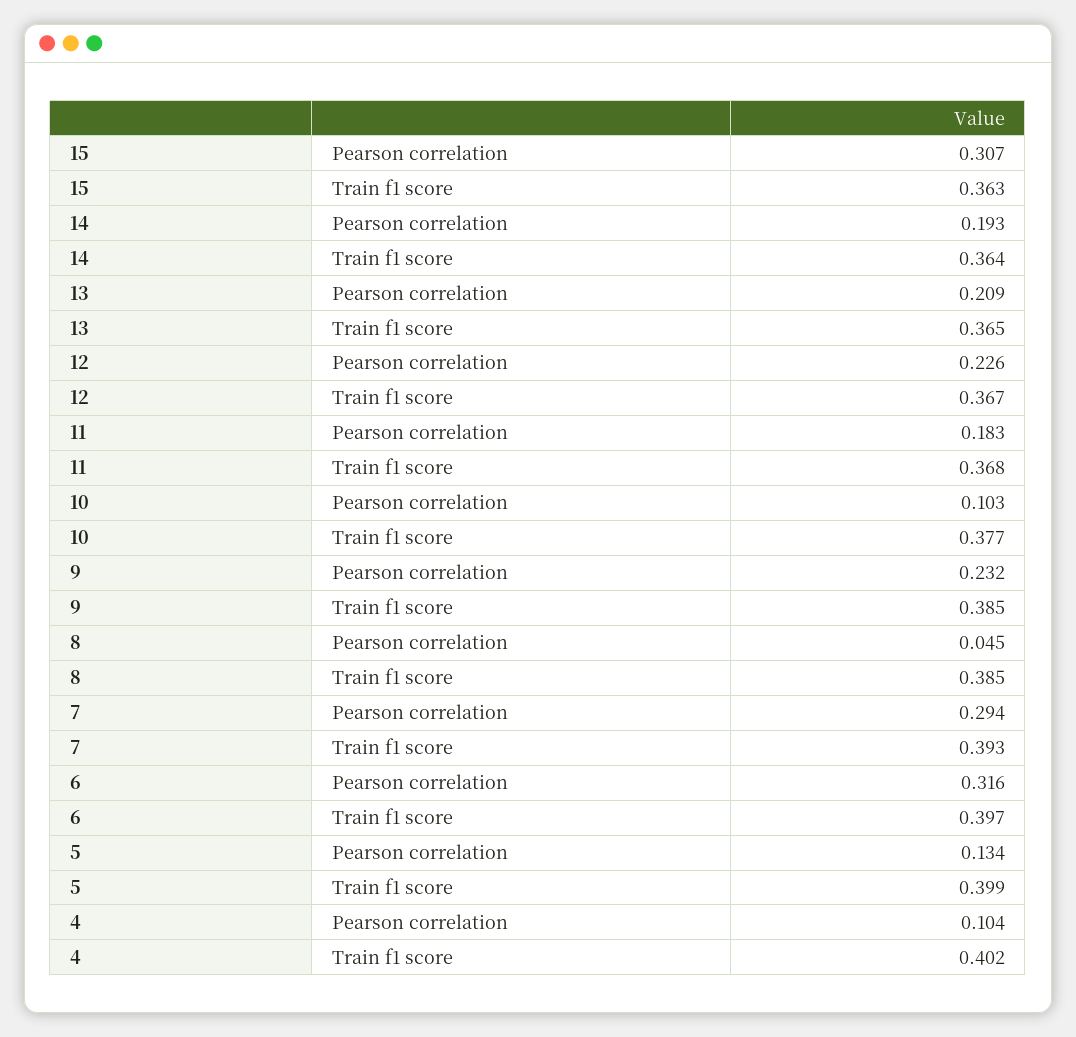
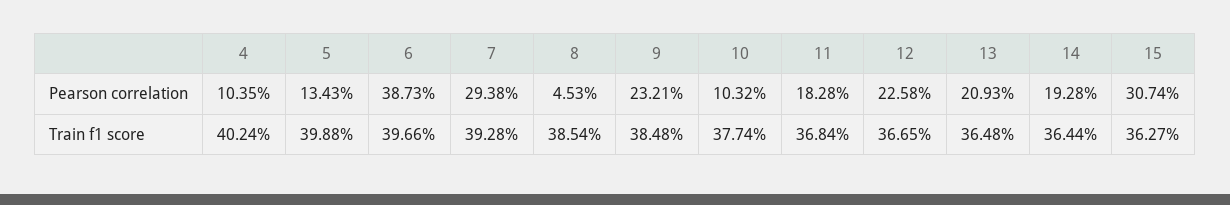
6, Pearson correlation: 0.316 -> 0.3873

